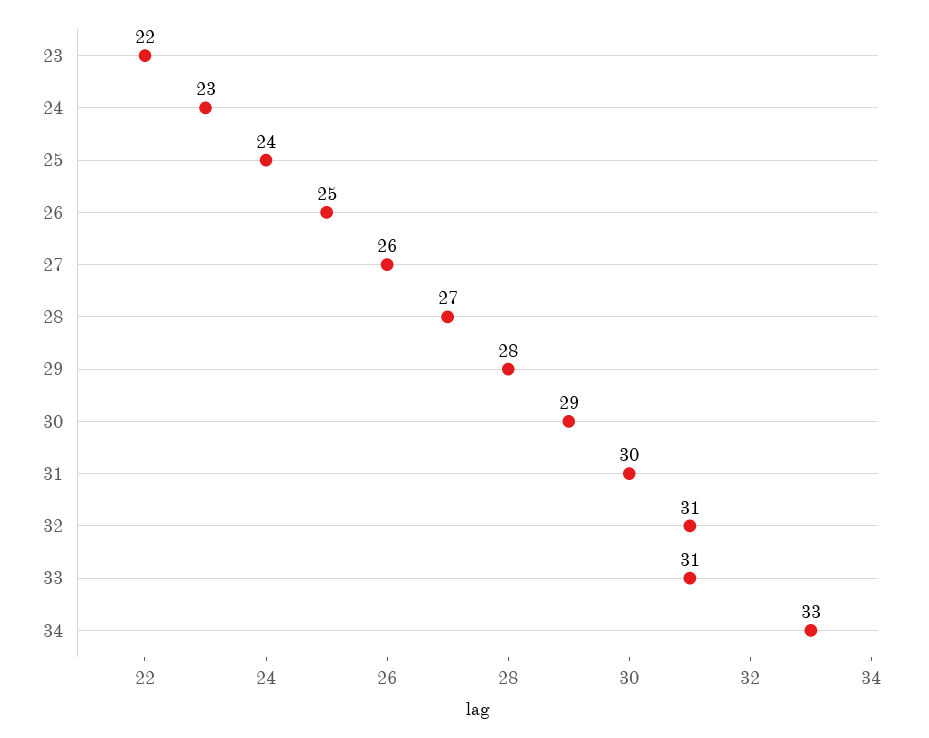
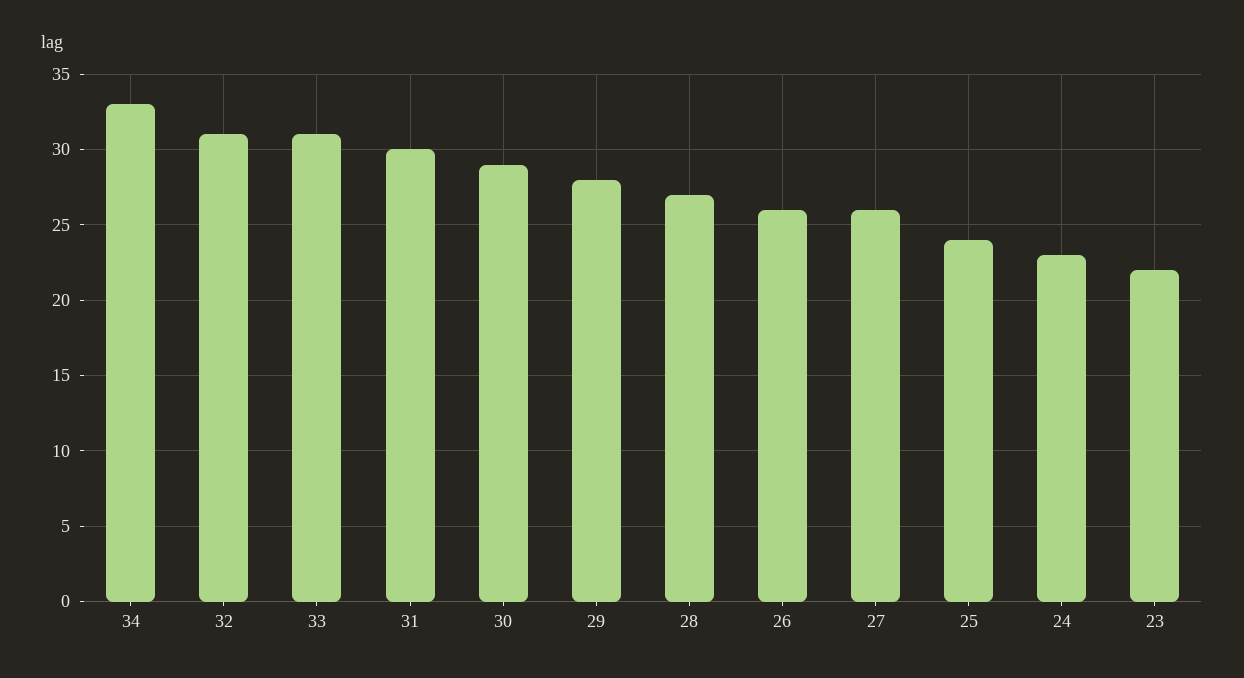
26: 25 -> 26

